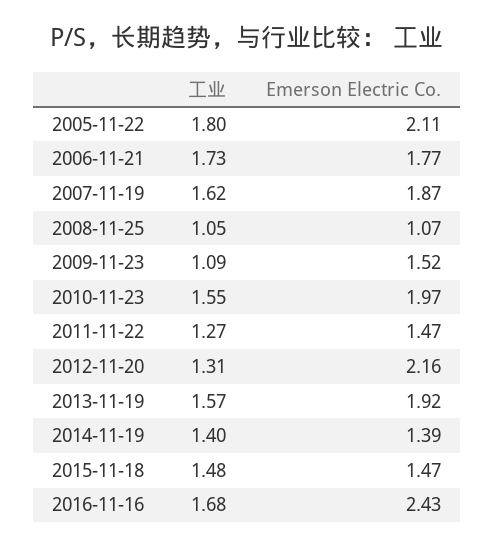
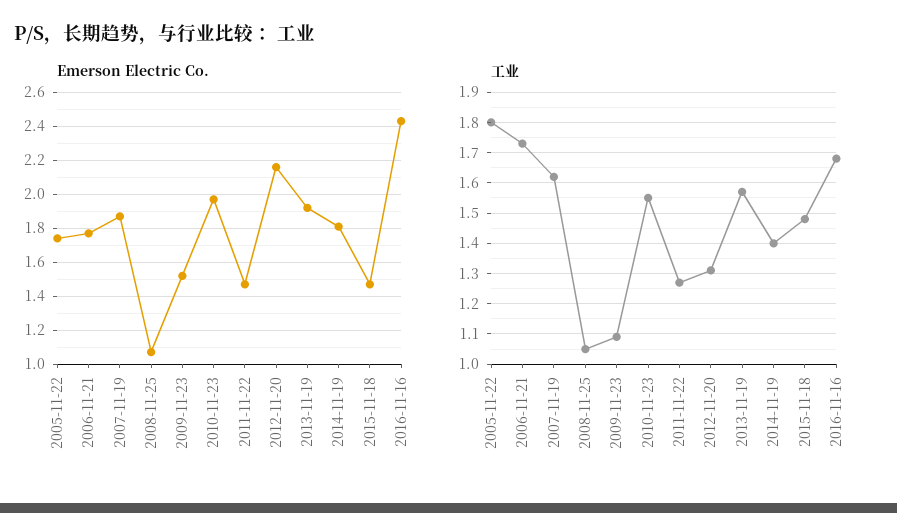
Emerson Electric Co., 2005-11-22: 2.11 -> 1.75
Emerson Electric Co., 2014-11-19: 1.39 -> 1.8

